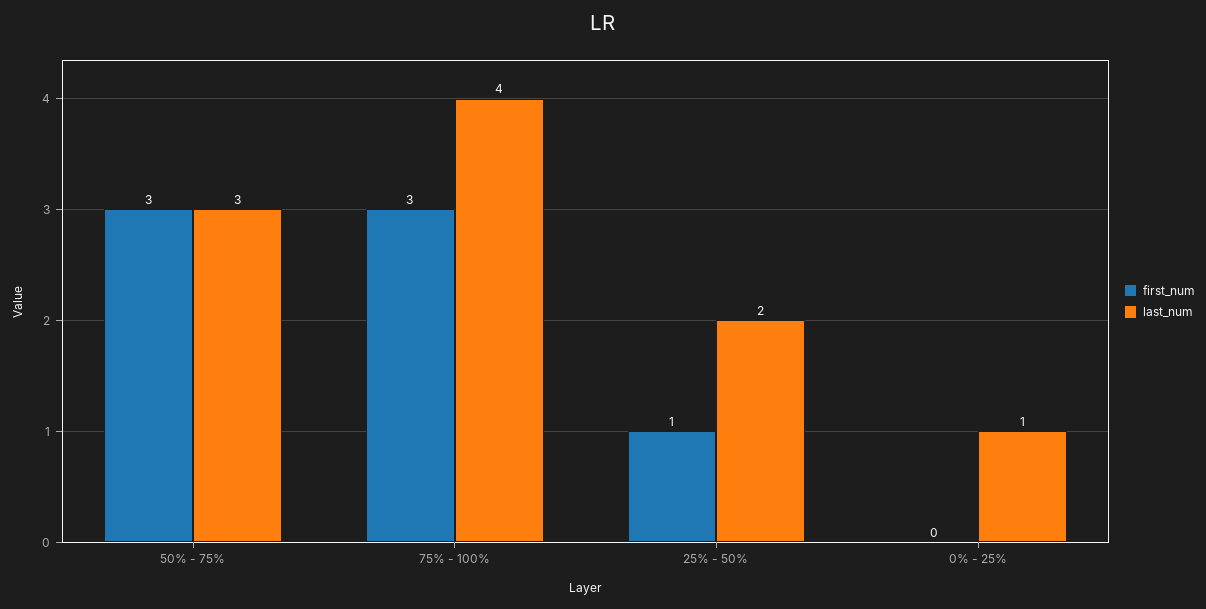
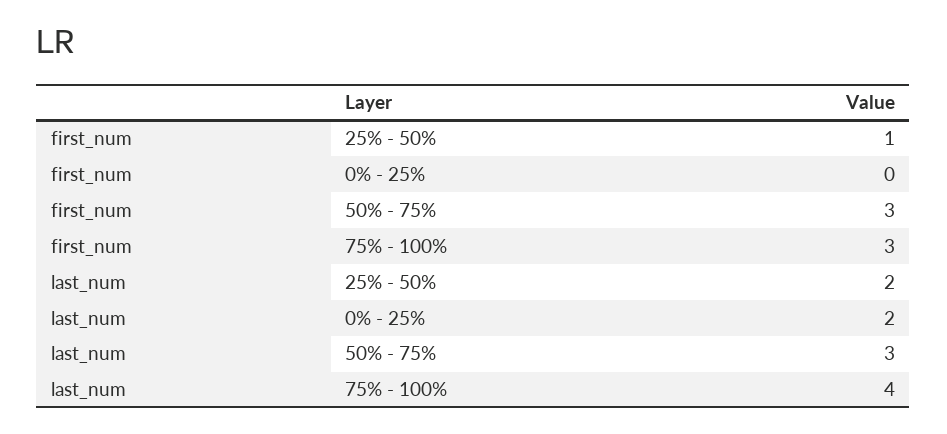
last_num, 0% - 25%: 1 -> 2

